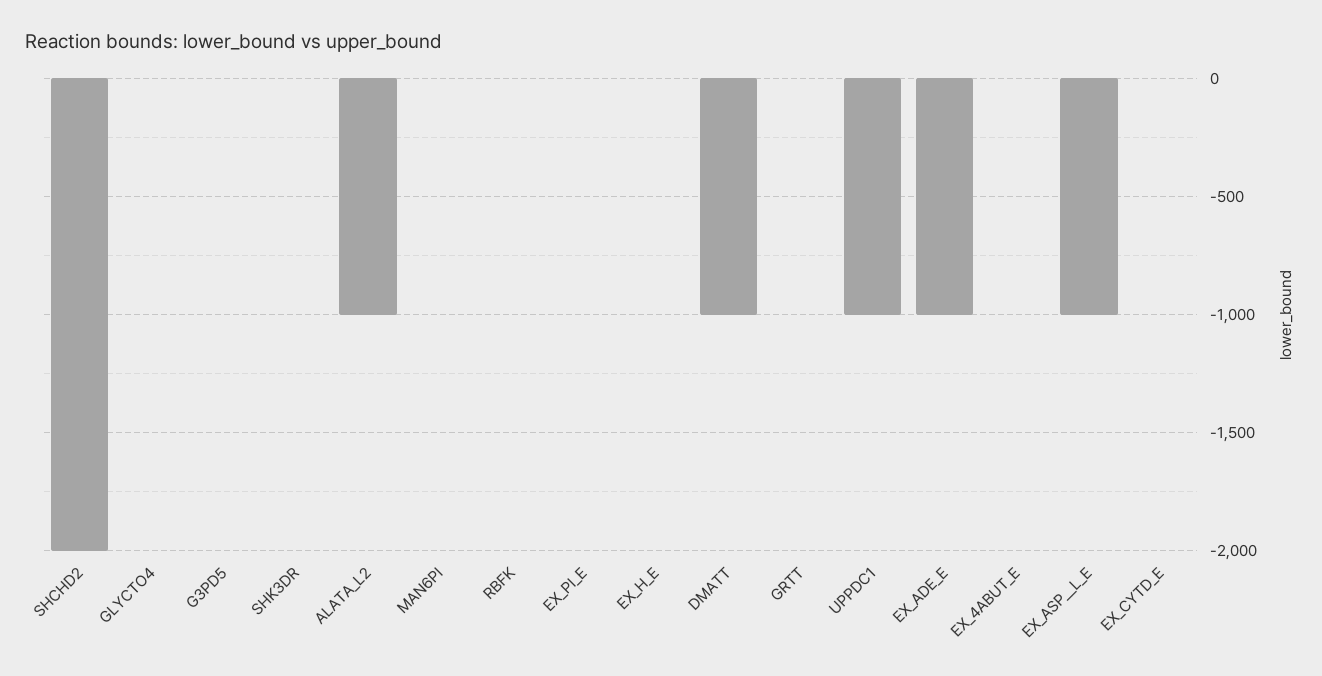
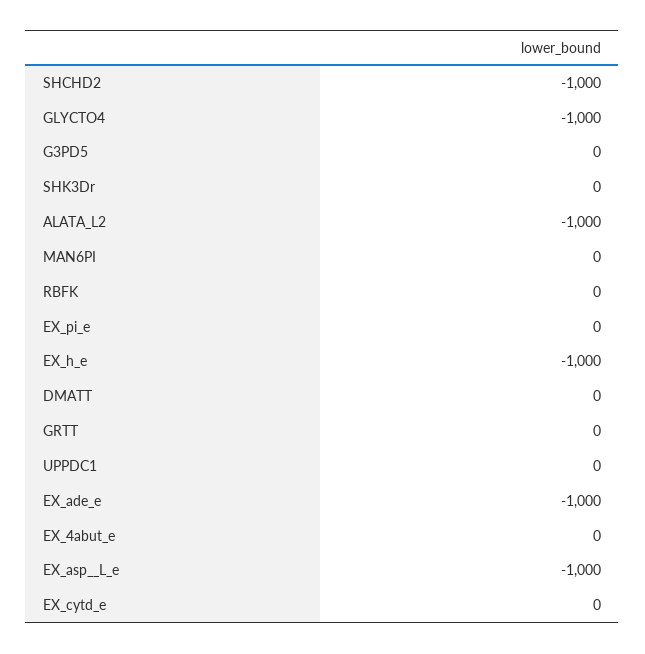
SHCHD2: -2000 -> -1000
GLYCTO4: 0 -> -1000
EX_H_E: 0 -> -1000
DMATT: -1000 -> 0
UPPDC1: -1000 -> 0

